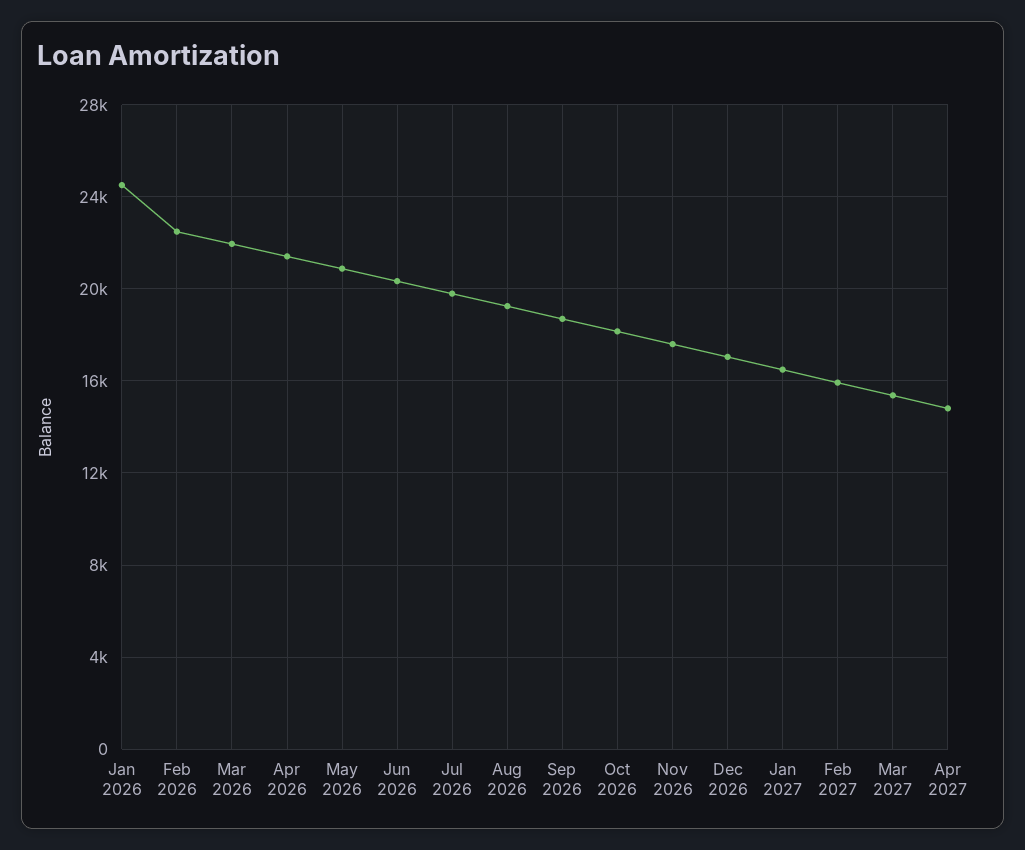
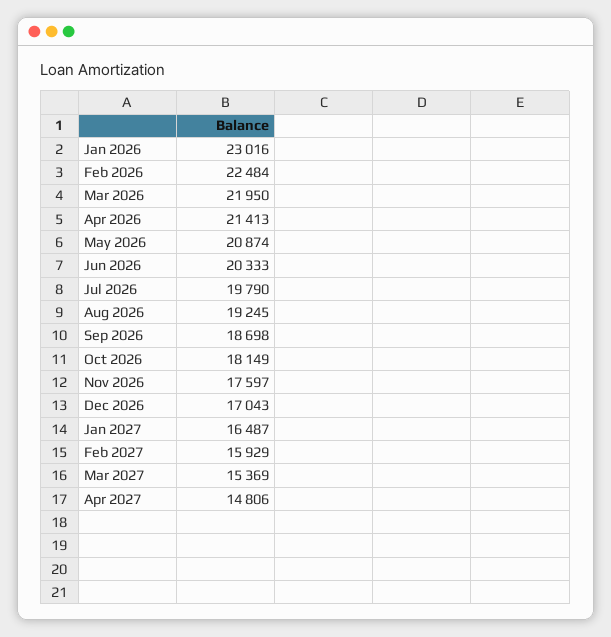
Jan 2026: 24500 -> 23016

